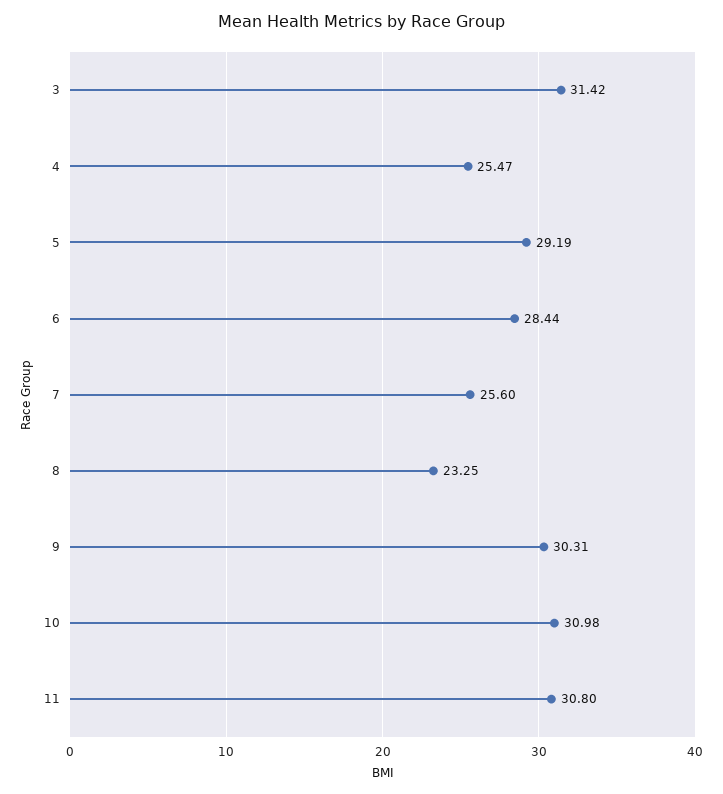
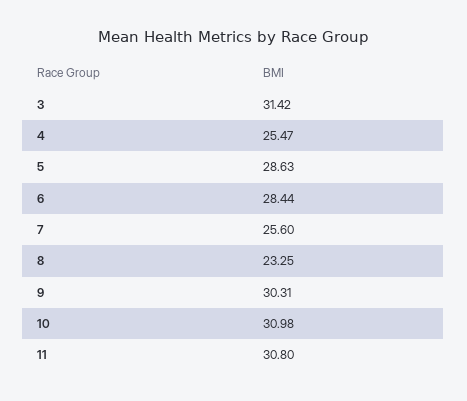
5: 29.19 -> 28.63

